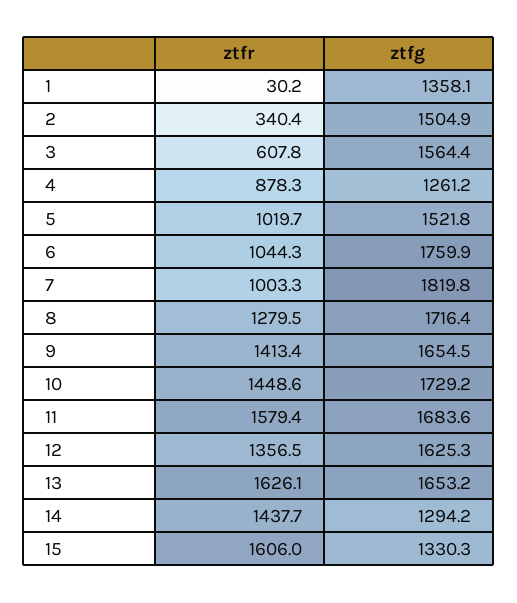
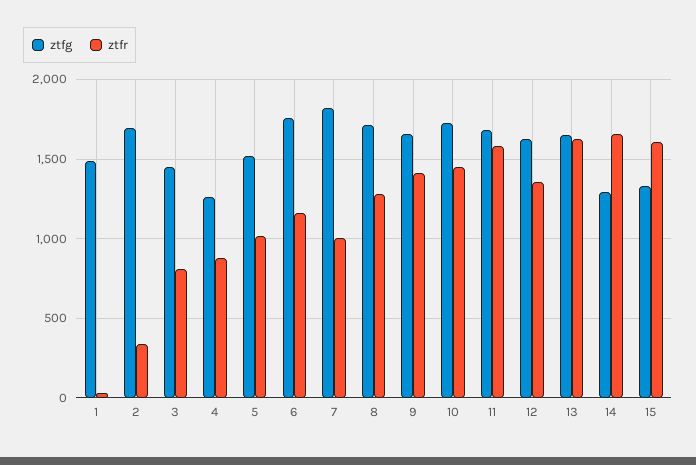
ztfg, 1: 1358.1 -> 1500
ztfg, 2: 1504.9 -> 1700
ztfr, 3: 607.8 -> 800
ztfg, 3: 1564.4 -> 1450
ztfr, 6: 1044.3 -> 1150
ztfr, 14: 1437.7 -> 1650

